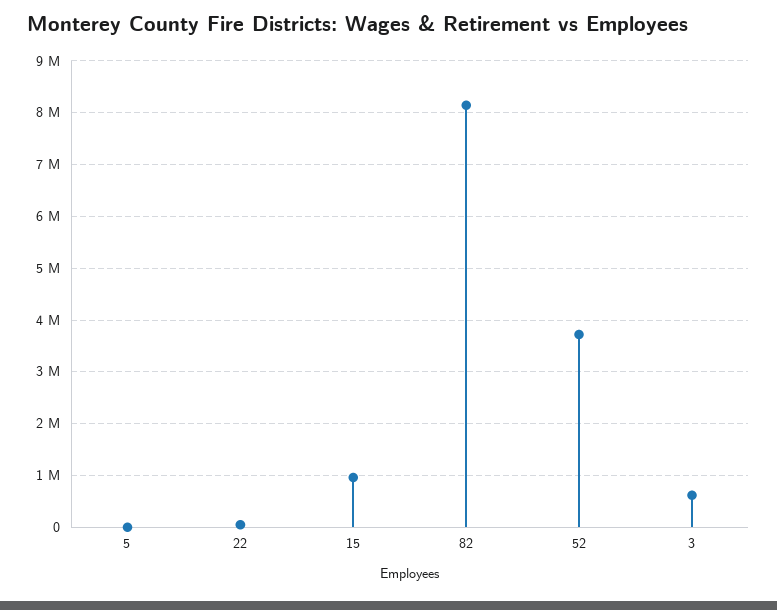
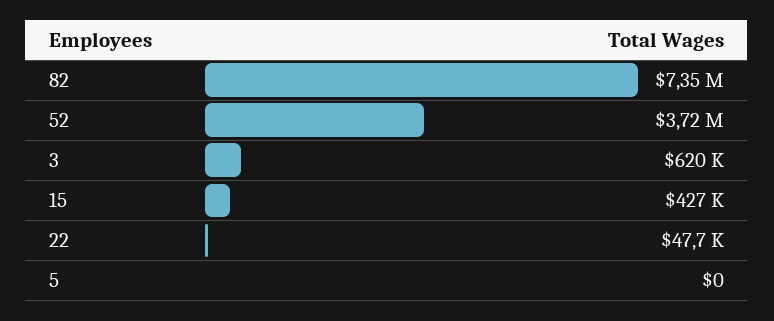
15: 1000000 -> 427000
82: 8200000 -> 7350000

